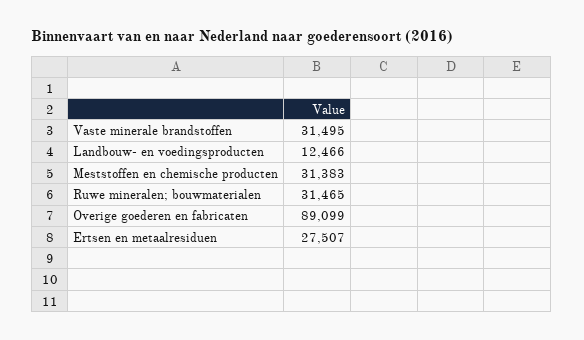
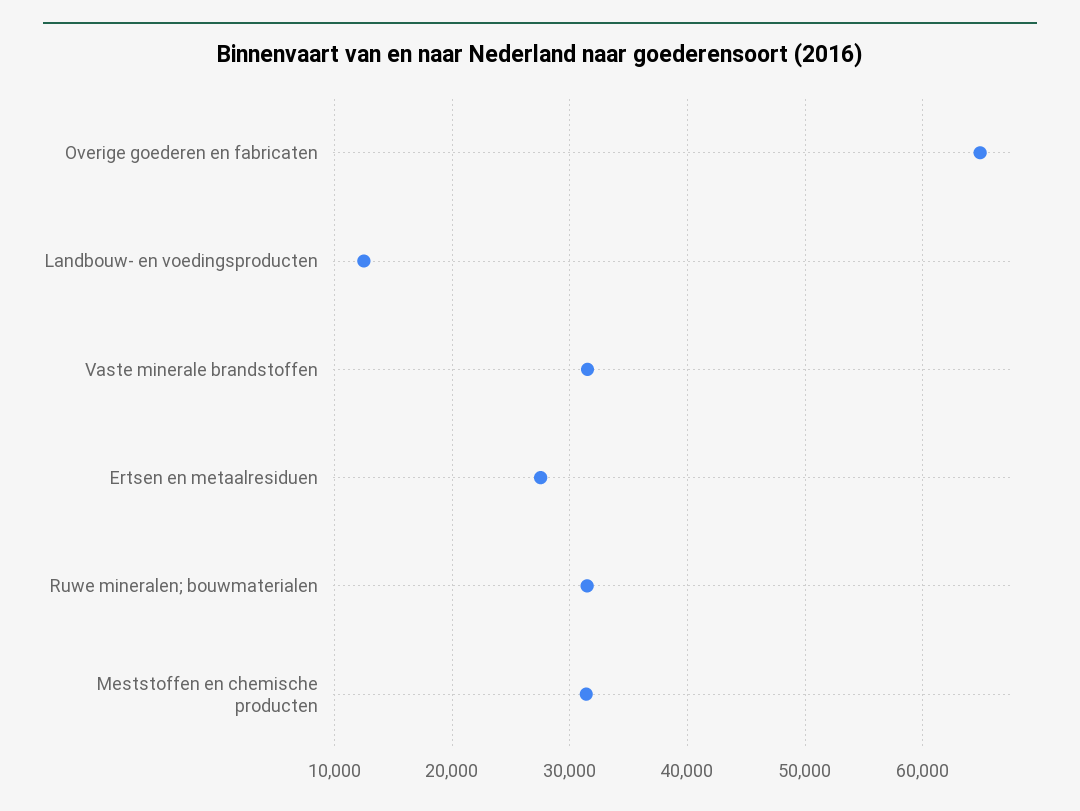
Overige goederen en fabricaten: 89099 -> 65000

